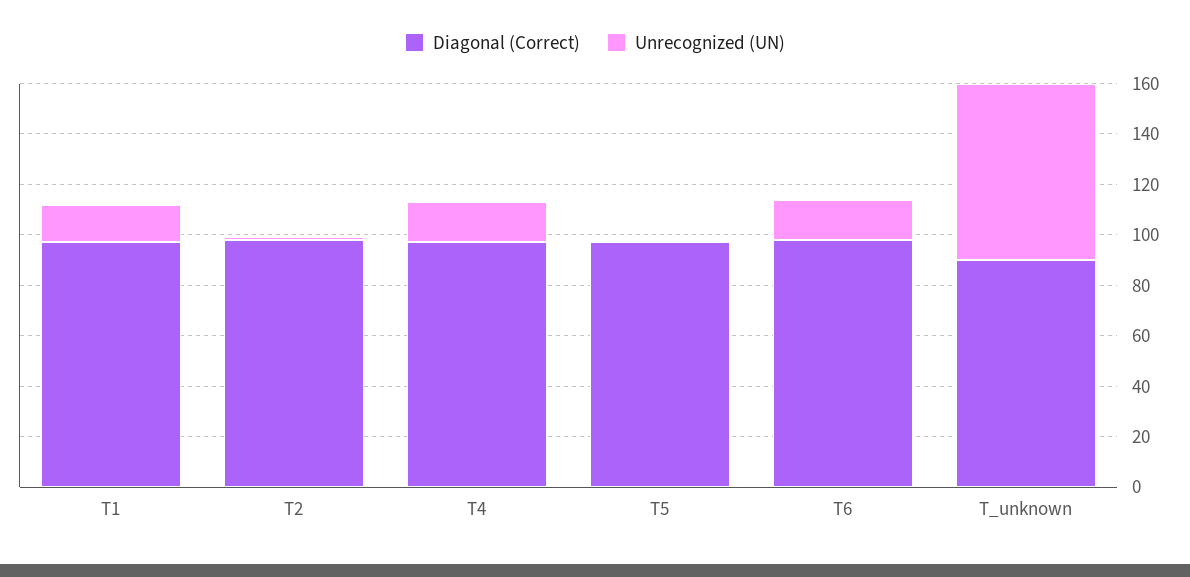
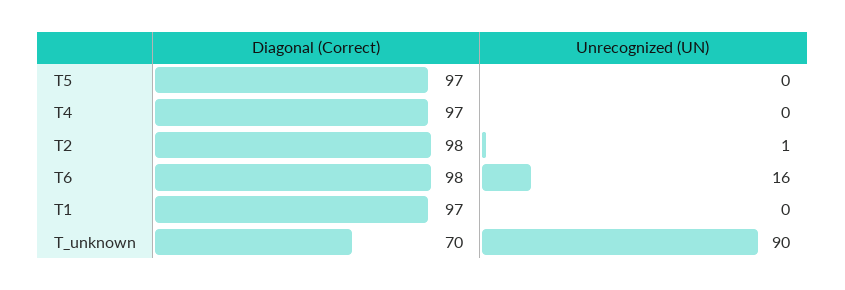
Unrecognized (UN), T1: 15 -> 0
Unrecognized (UN), T4: 15 -> 0
Diagonal (Correct), T_unknown: 90 -> 70
Unrecognized (UN), T_unknown: 70 -> 90

